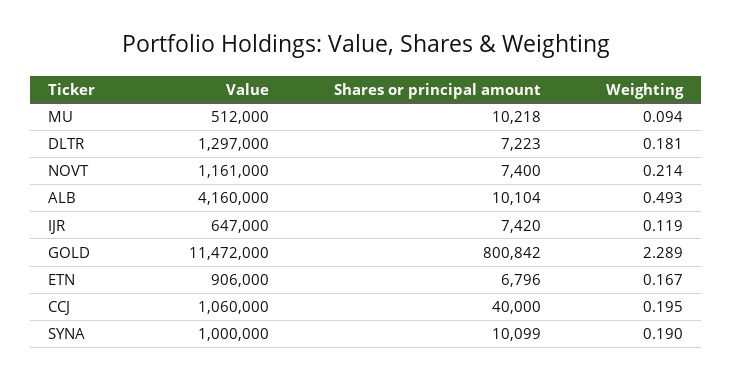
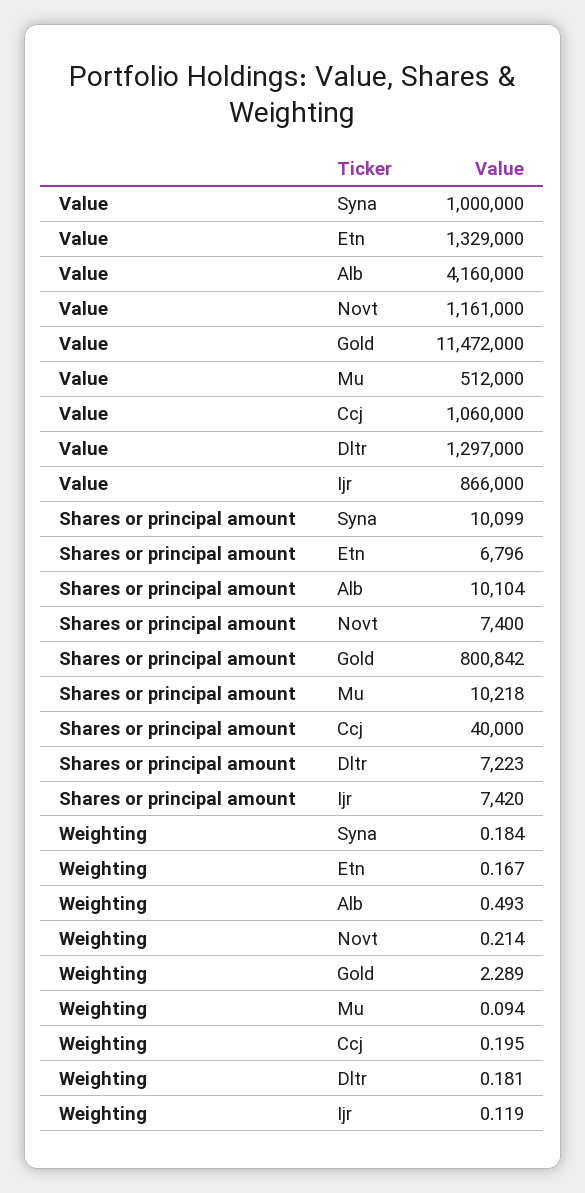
Value, IJR: 647000 -> 866000
Value, ETN: 906000 -> 1329000
Weighting, SYNA: 0.19 -> 0.184

